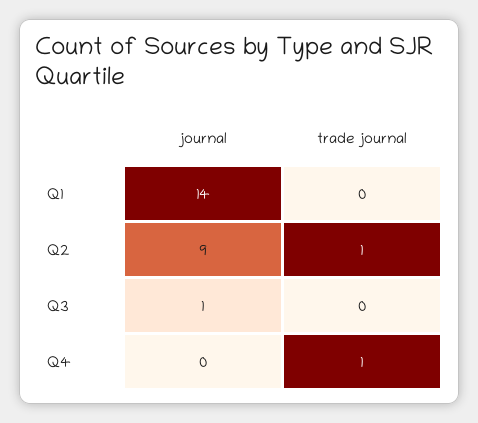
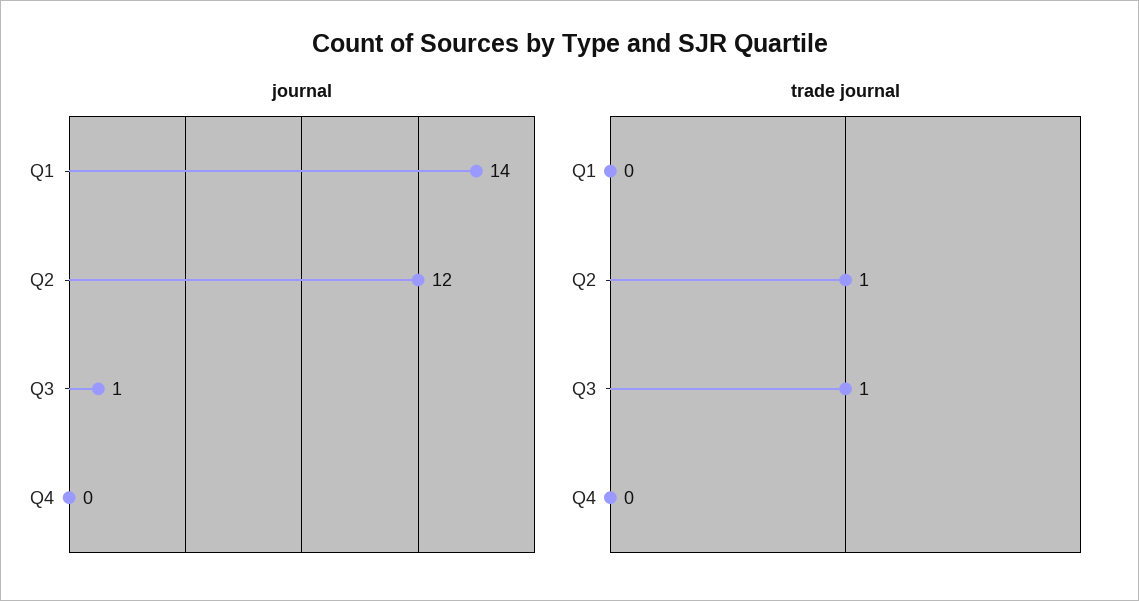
journal, Q2: 9 -> 12
trade journal, Q3: 0 -> 1
trade journal, Q4: 1 -> 0

